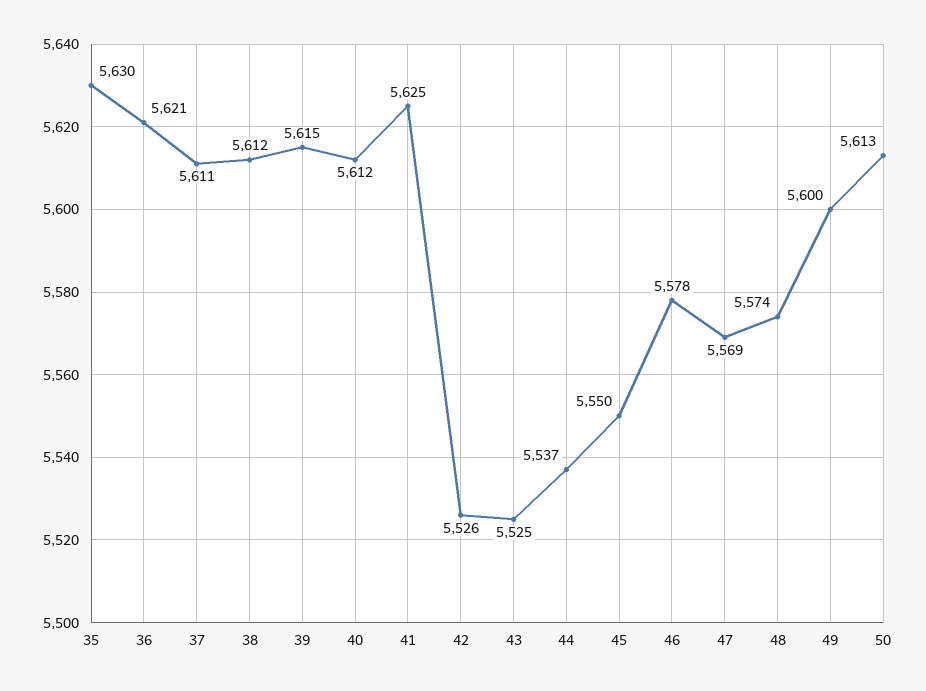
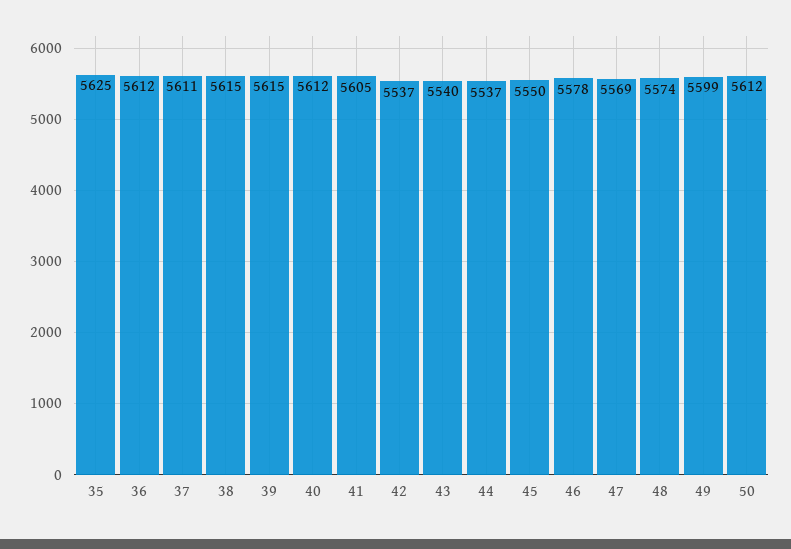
35: 5630 -> 5625
36: 5621 -> 5612
38: 5612 -> 5615
41: 5625 -> 5605
42: 5526 -> 5537
43: 5525 -> 5540
49: 5600 -> 5599
50: 5613 -> 5612

